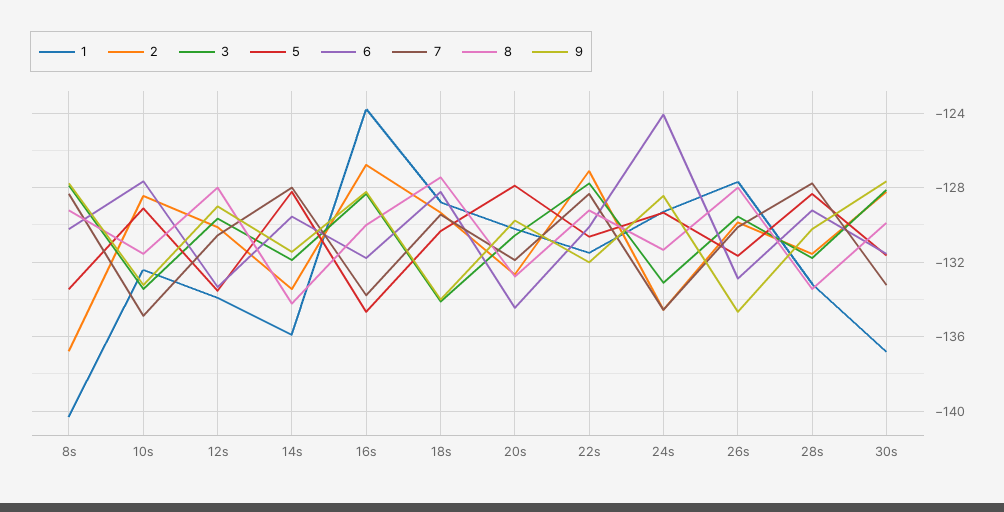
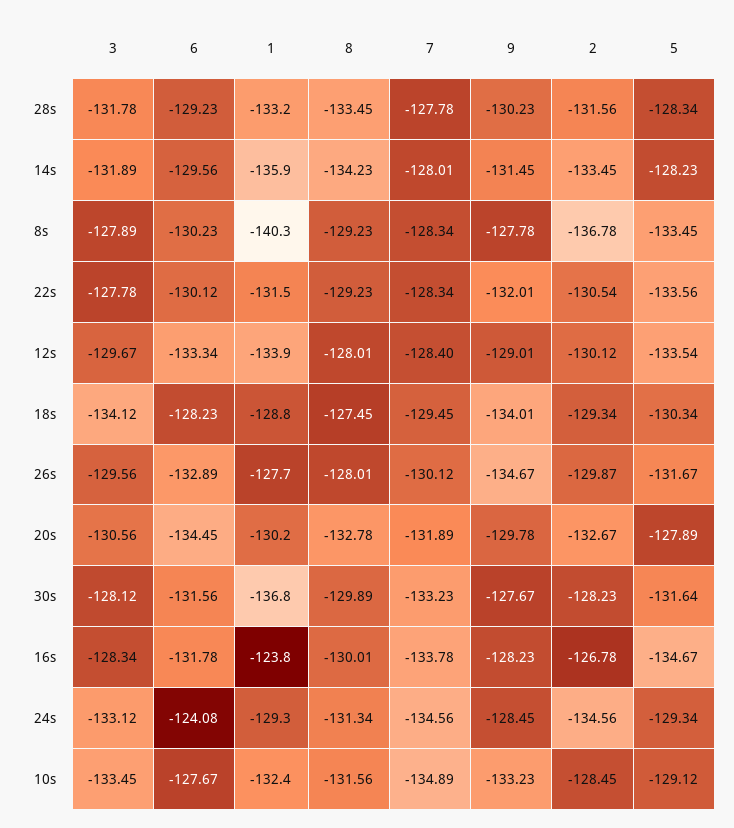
7, 12s: -130.5 -> -128.4
2, 22s: -127 -> -130.54
5, 22s: -130.5 -> -133.56

